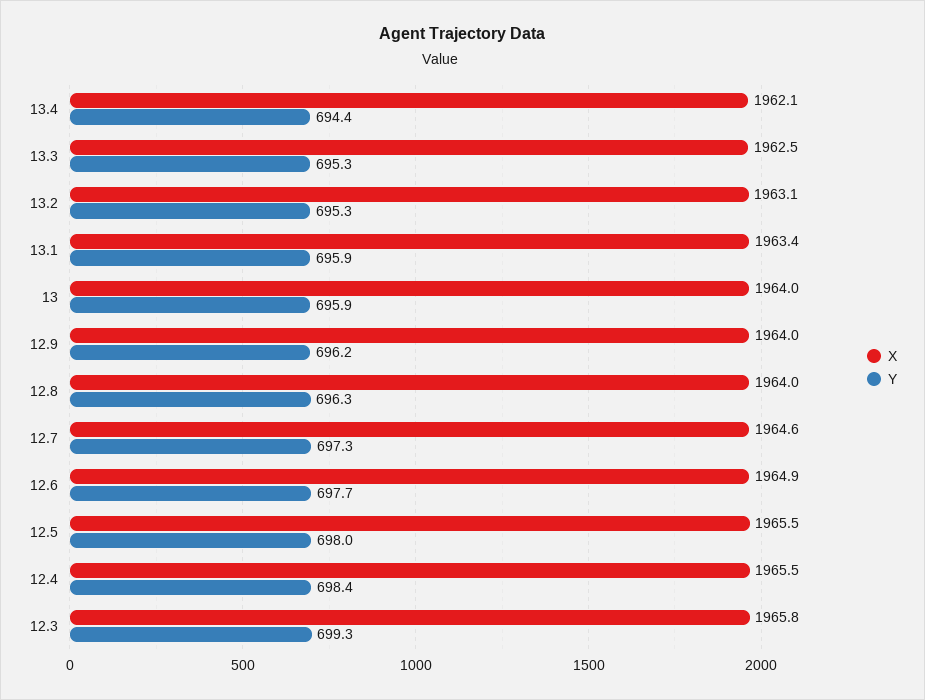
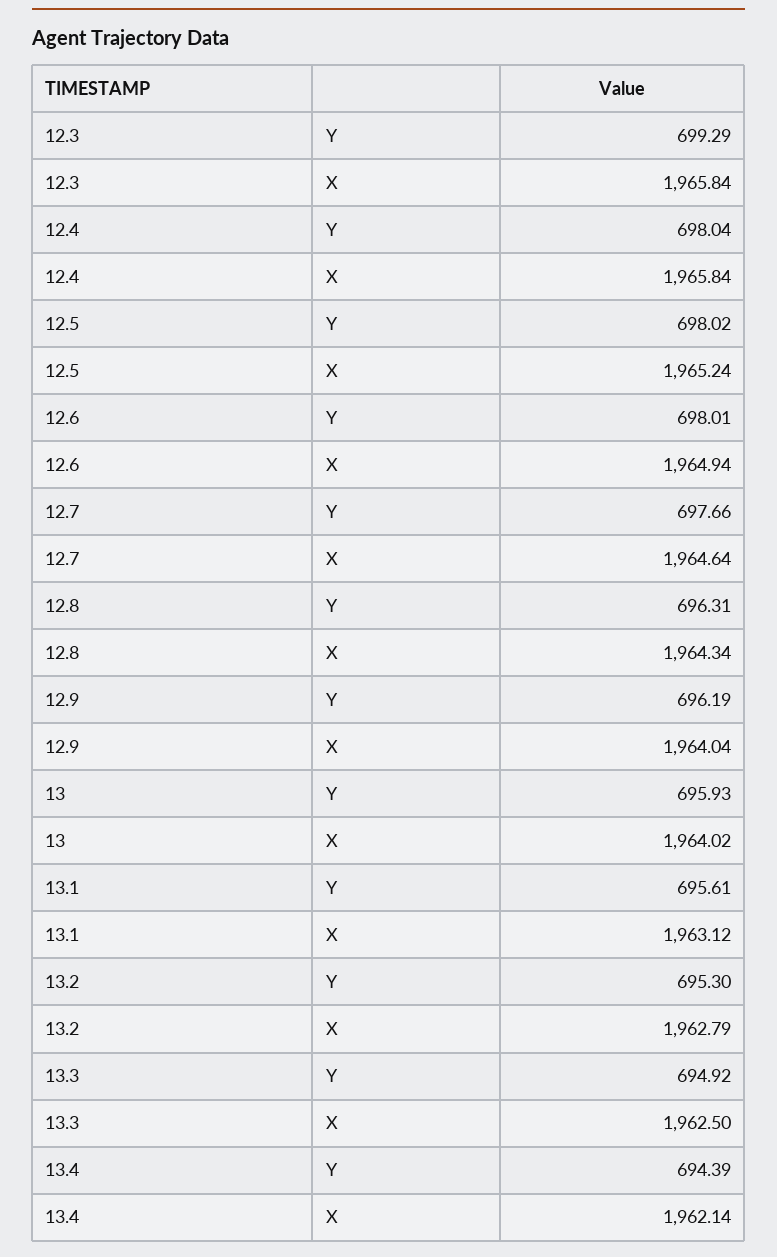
Y, 13.3: 695.3 -> 694.92
X, 13.2: 1963.1 -> 1962.79
X, 13.1: 1963.4 -> 1963.12
Y, 13.1: 695.9 -> 695.61
X, 12.8: 1964 -> 1964.34
Y, 12.7: 697.3 -> 697.66
Y, 12.6: 697.7 -> 698.01
X, 12.5: 1965.5 -> 1965.24
X, 12.4: 1965.5 -> 1965.84
Y, 12.4: 698.4 -> 698.04

